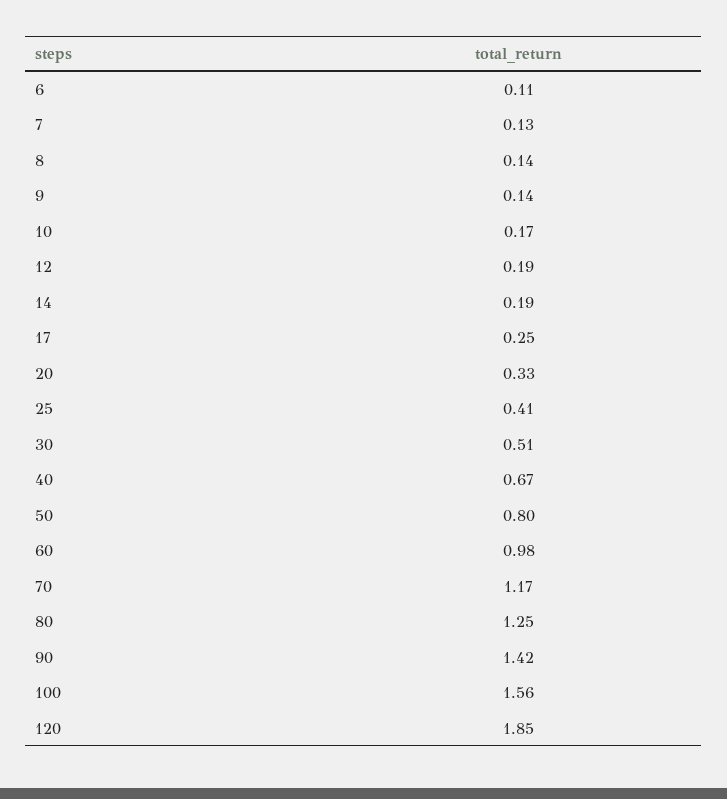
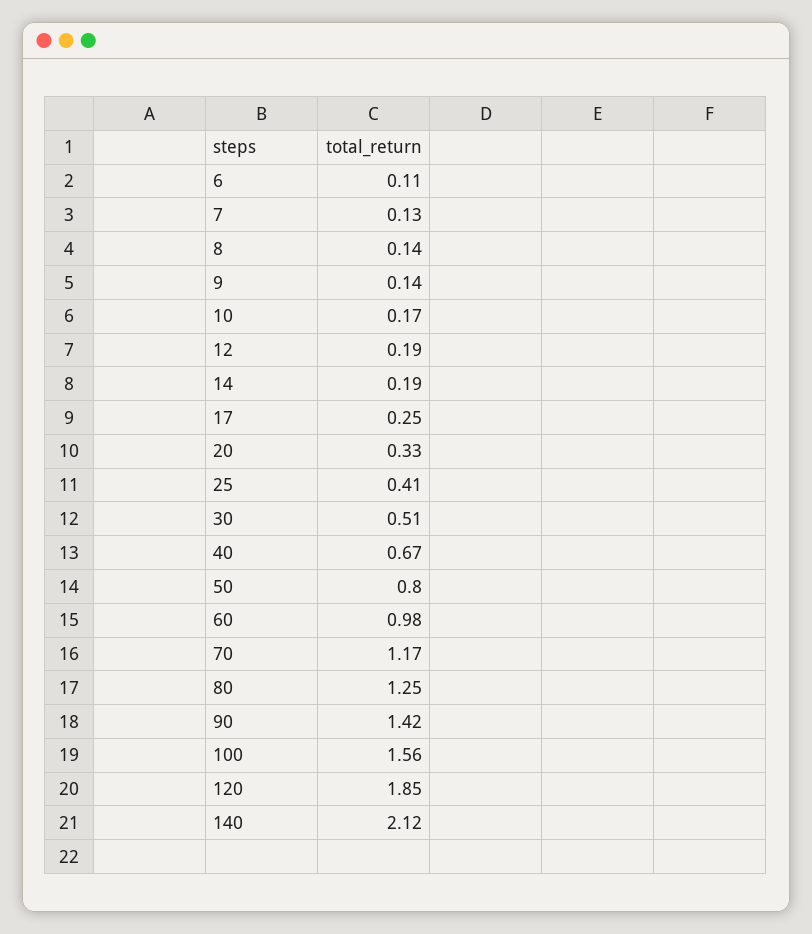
140: none -> 2.12

